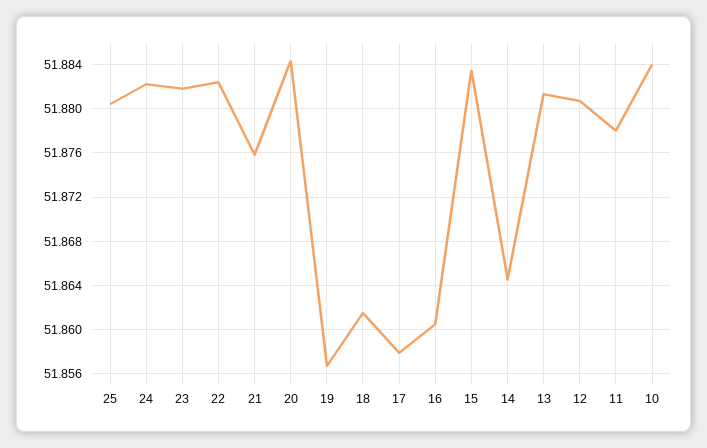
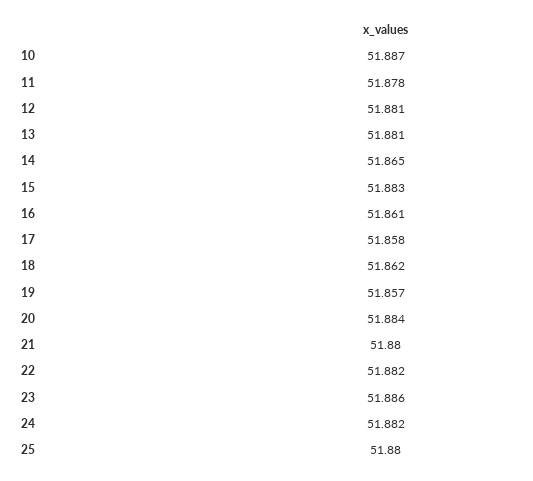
23: 51.882 -> 51.886
21: 51.876 -> 51.88
10: 51.884 -> 51.887

